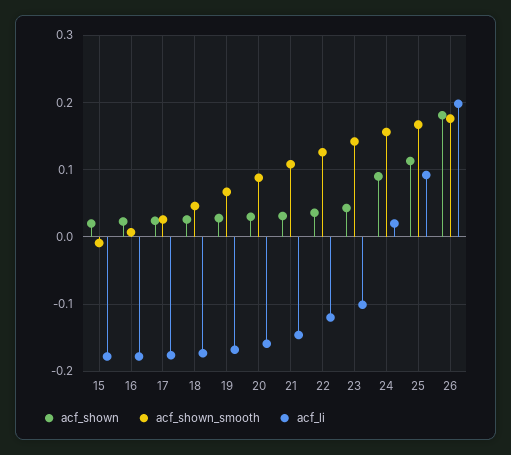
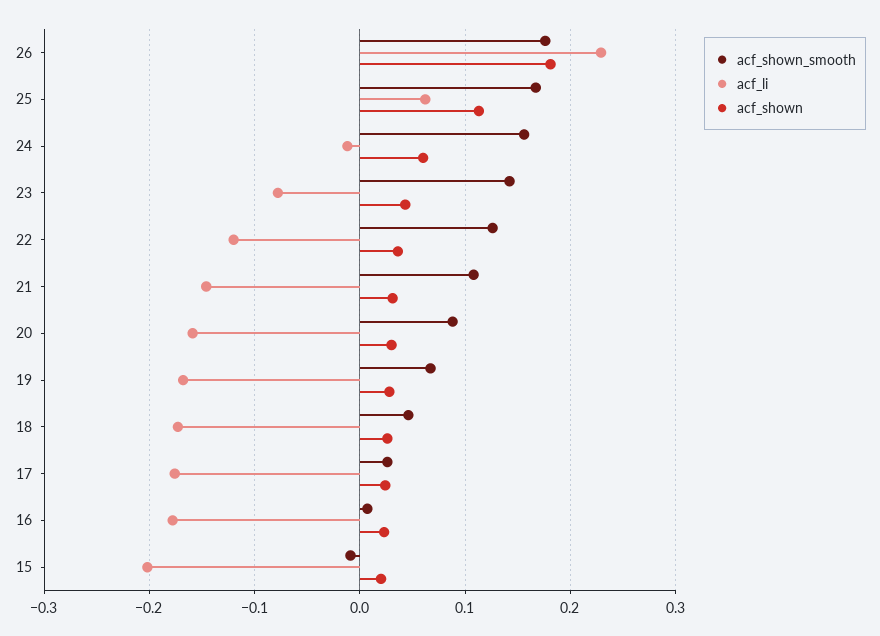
acf_li, 15: -0.18 -> -0.2
acf_li, 23: -0.1 -> -0.08
acf_shown, 24: 0.09 -> 0.06
acf_li, 24: 0.02 -> -0.01
acf_li, 25: 0.09 -> 0.06
acf_li, 26: 0.2 -> 0.23

